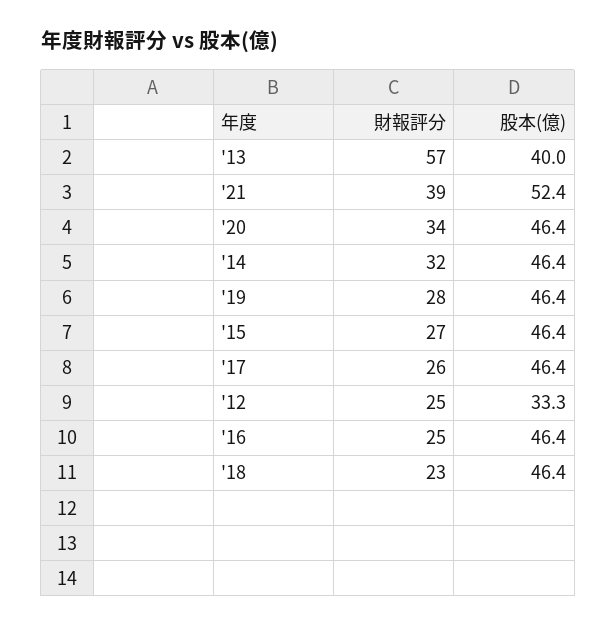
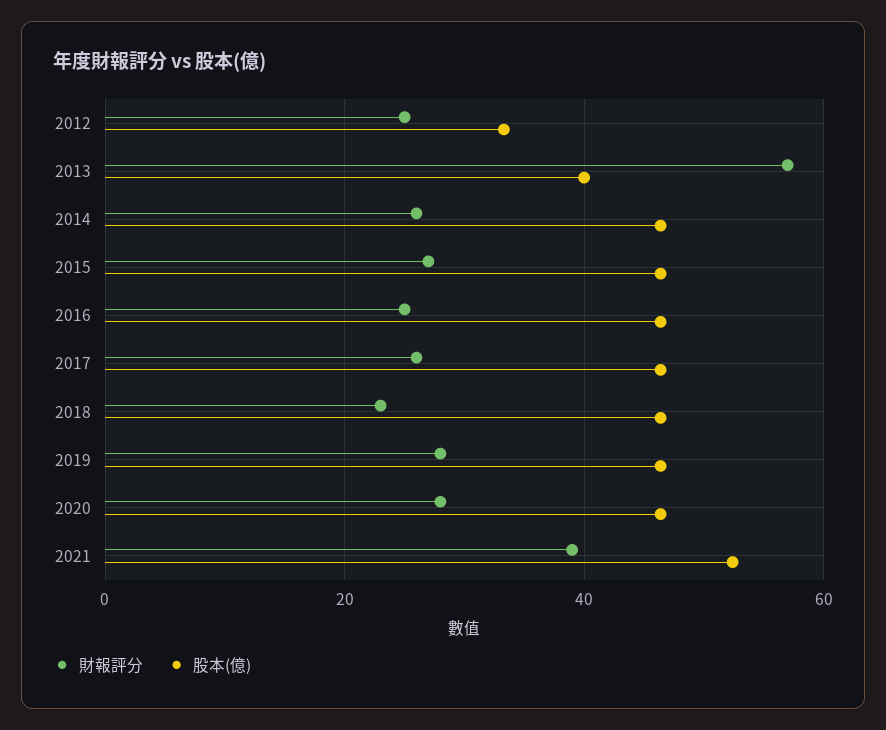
財報評分, '20: 34 -> 28
財報評分, '14: 32 -> 26

